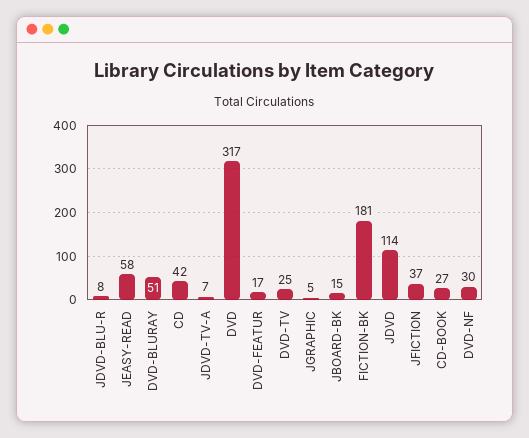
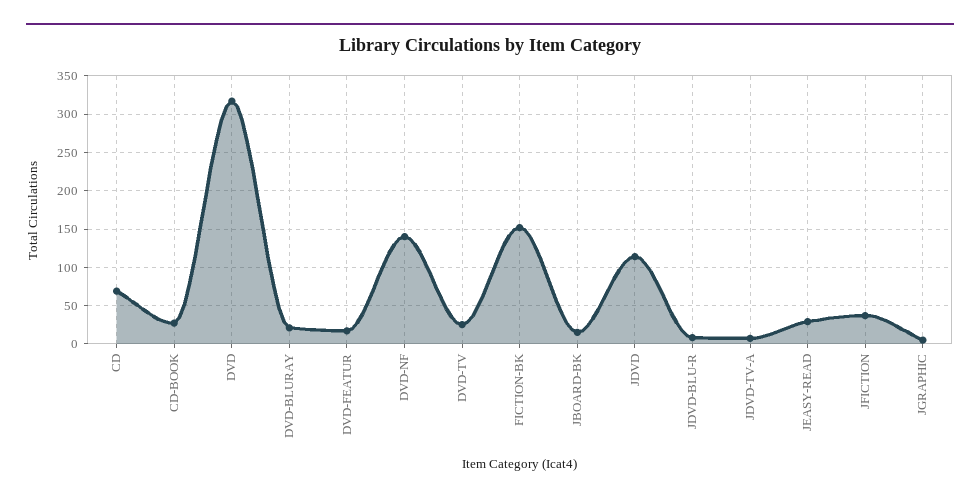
JEASY-READ: 58 -> 30
DVD-BLURAY: 51 -> 20
CD: 42 -> 70
FICTION-BK: 181 -> 150
DVD-NF: 30 -> 140

